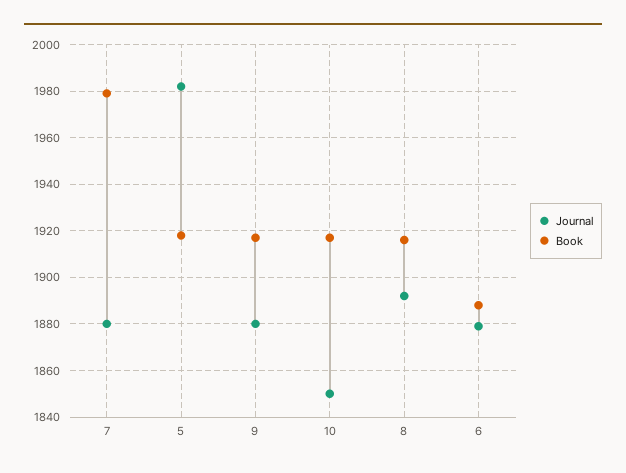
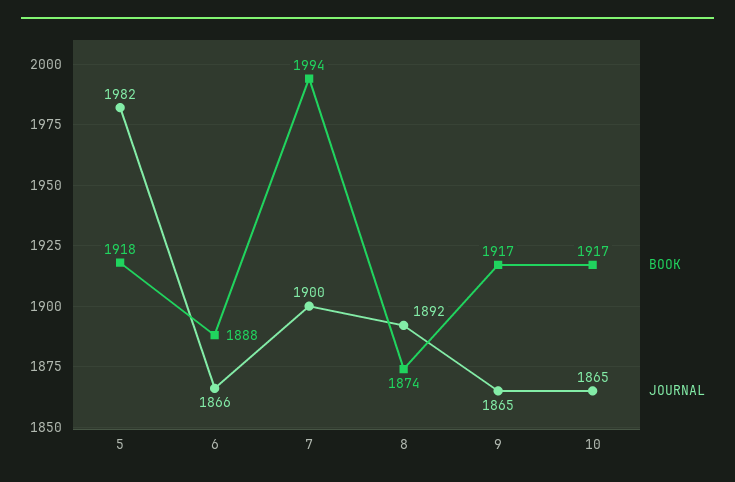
Journal, 7: 1880 -> 1900
Book, 7: 1980 -> 1994
Journal, 9: 1880 -> 1865
Journal, 10: 1850 -> 1865
Book, 8: 1915 -> 1874
Journal, 6: 1880 -> 1866

